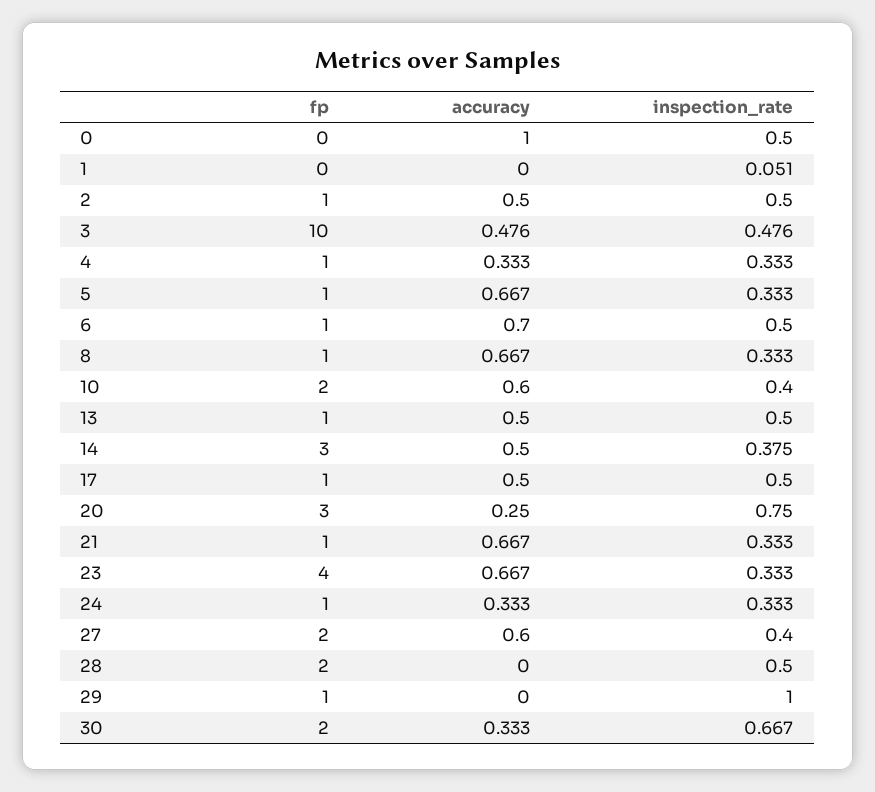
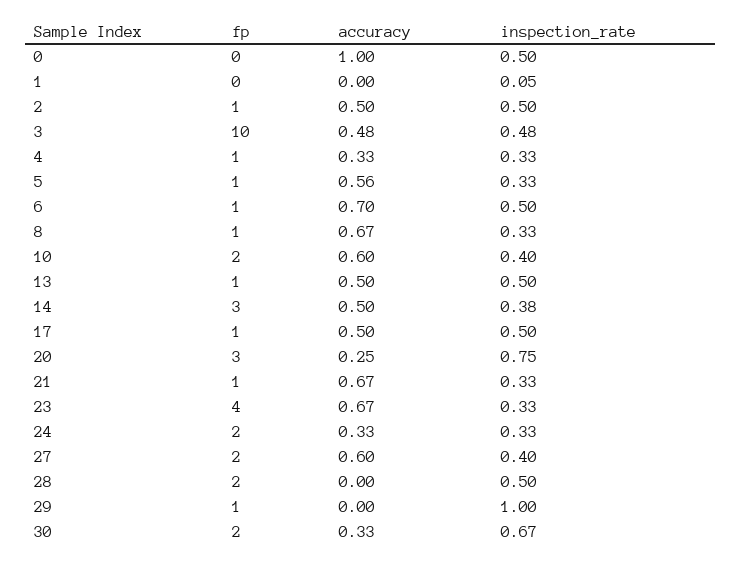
accuracy, 5: 0.667 -> 0.56
fp, 24: 1 -> 2

